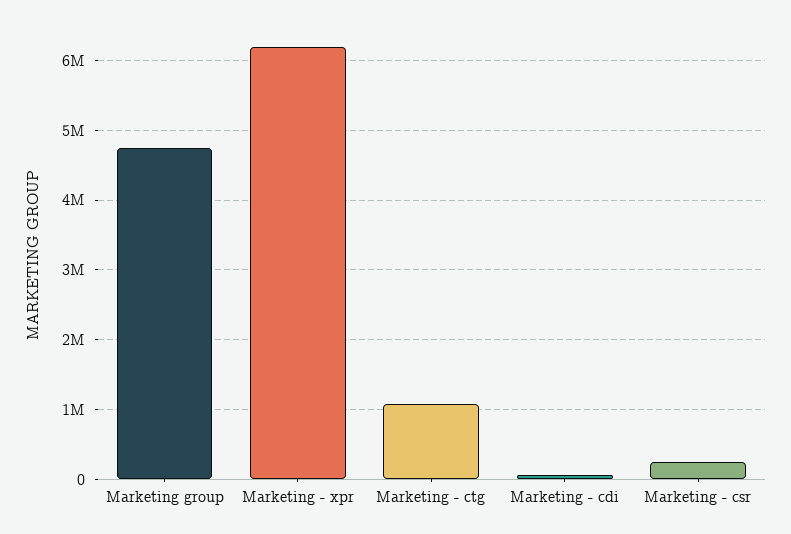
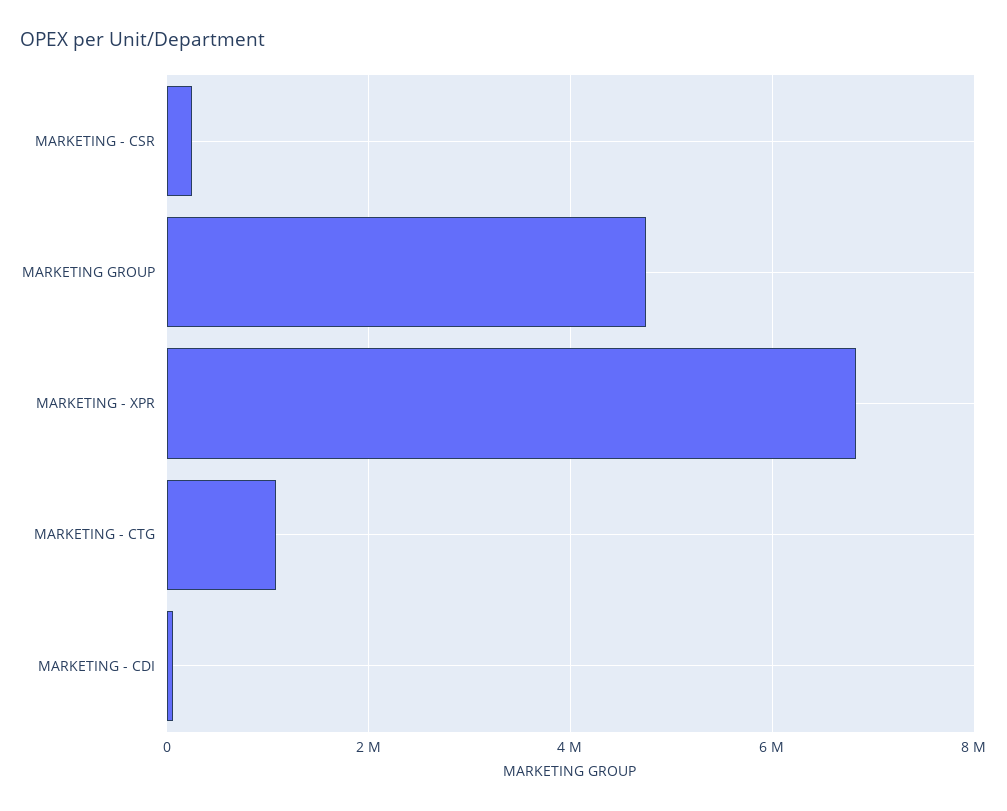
Marketing - xpr: 6200000 -> 6800000

